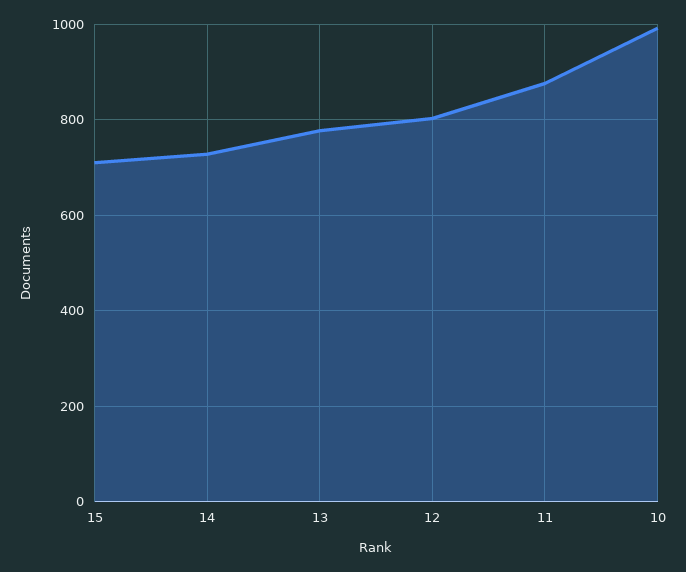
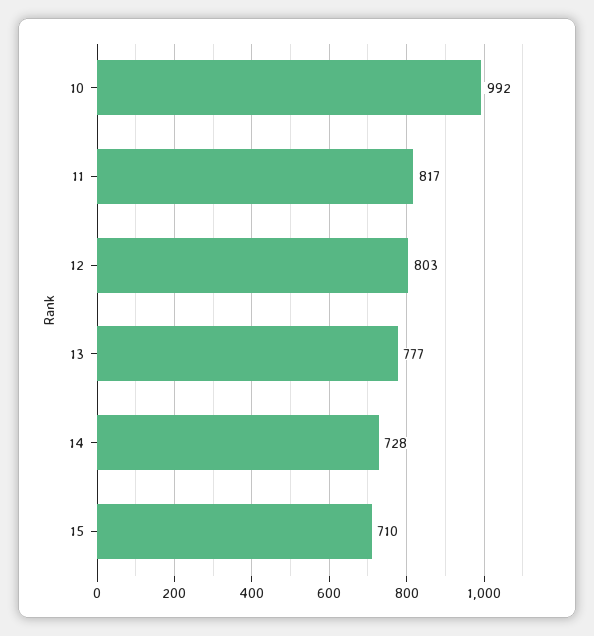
11: 880 -> 817

